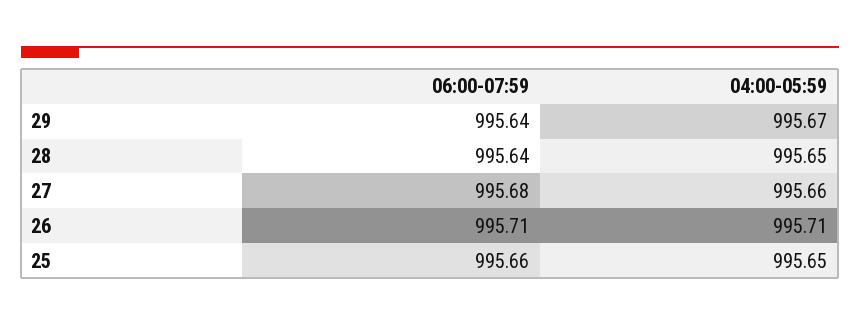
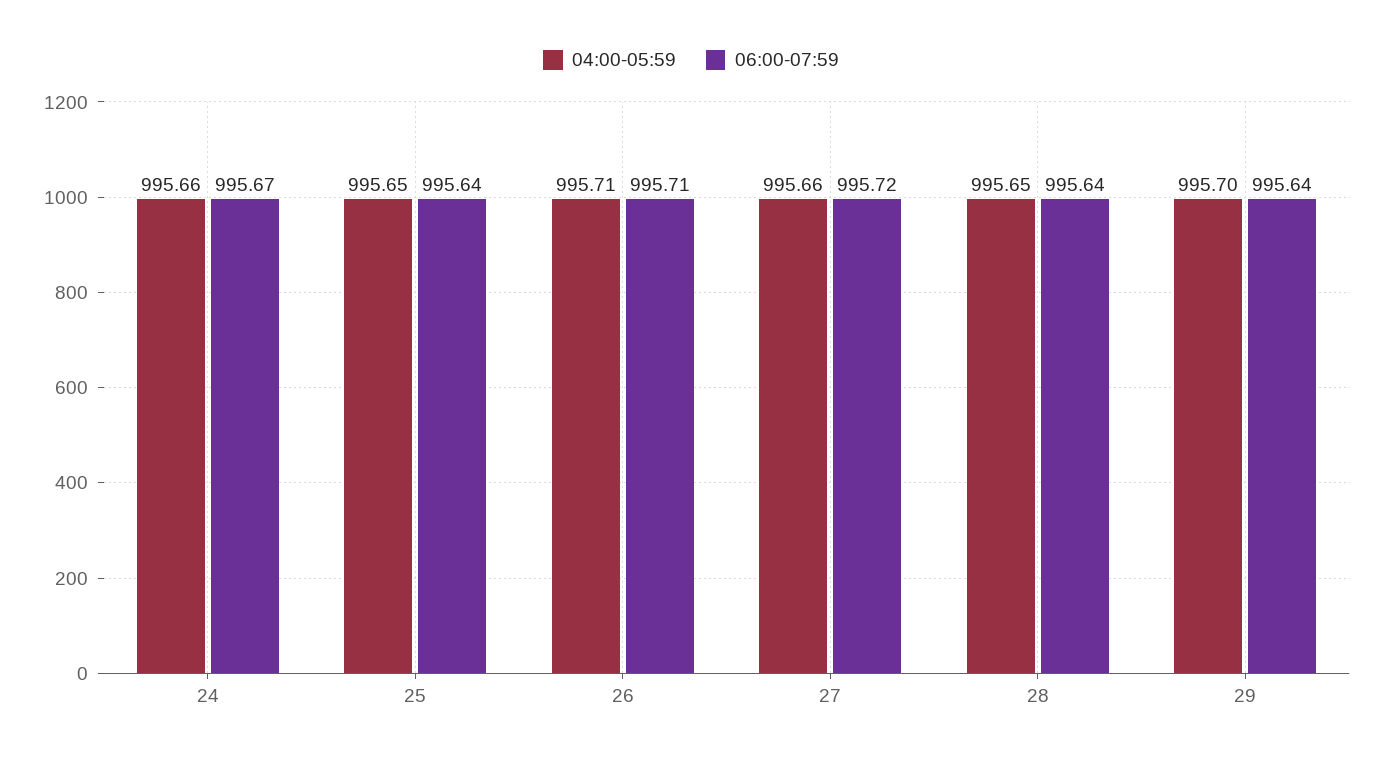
04:00-05:59, 29: 995.67 -> 995.7
06:00-07:59, 27: 995.68 -> 995.72
06:00-07:59, 25: 995.66 -> 995.64
04:00-05:59, 24: none -> 995.66
06:00-07:59, 24: none -> 995.67

